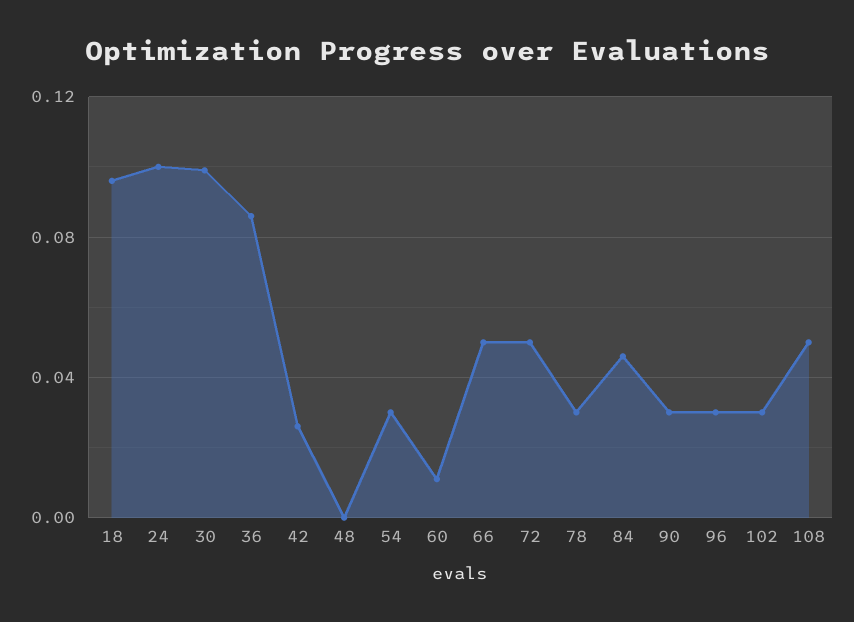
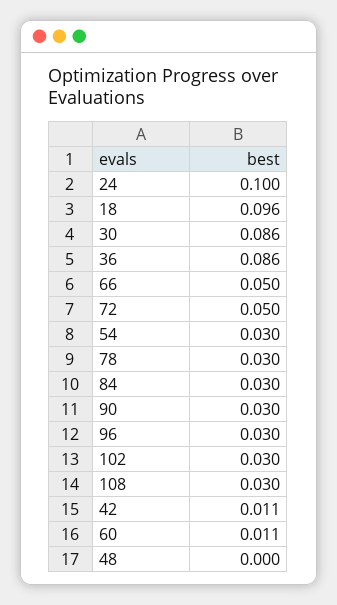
30: 0.1 -> 0.086
42: 0.025 -> 0.011
84: 0.045 -> 0.03
108: 0.05 -> 0.03

